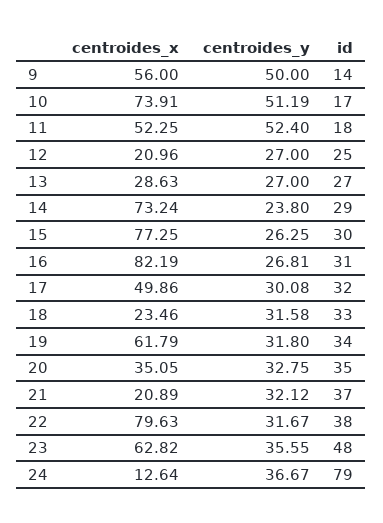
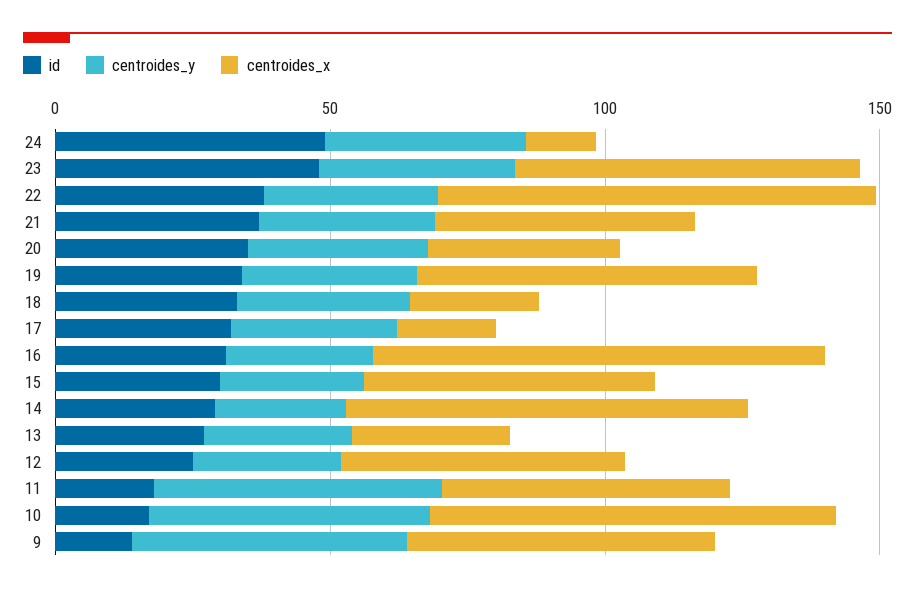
centroides_x, 12: 20.96 -> 50
centroides_x, 15: 77.25 -> 50
centroides_x, 17: 49.86 -> 20
centroides_x, 21: 20.89 -> 50
id, 24: 79 -> 50

